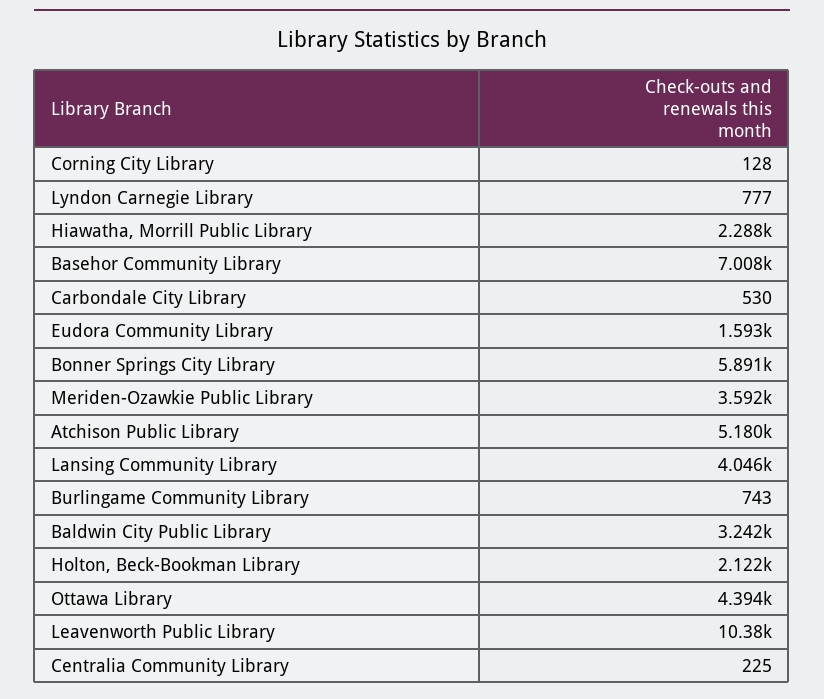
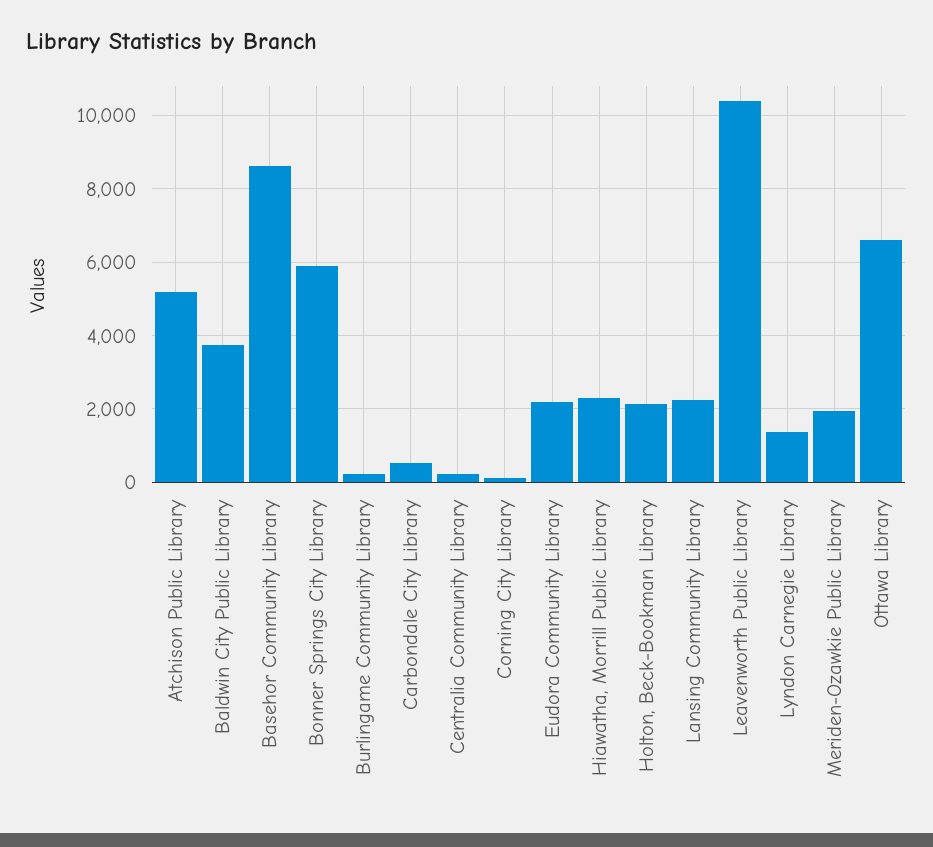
Lyndon Carnegie Library: 777 -> 1400
Basehor Community Library: 7008 -> 8600
Eudora Community Library: 1593 -> 2200
Meriden-Ozawkie Public Library: 3592 -> 2000
Lansing Community Library: 4046 -> 2200
Burlingame Community Library: 743 -> 200
Baldwin City Public Library: 3242 -> 3800
Ottawa Library: 4394 -> 6600

